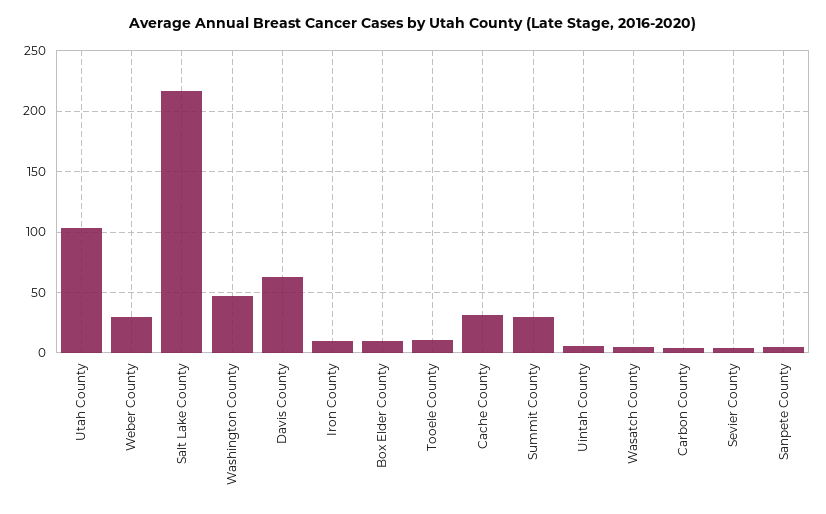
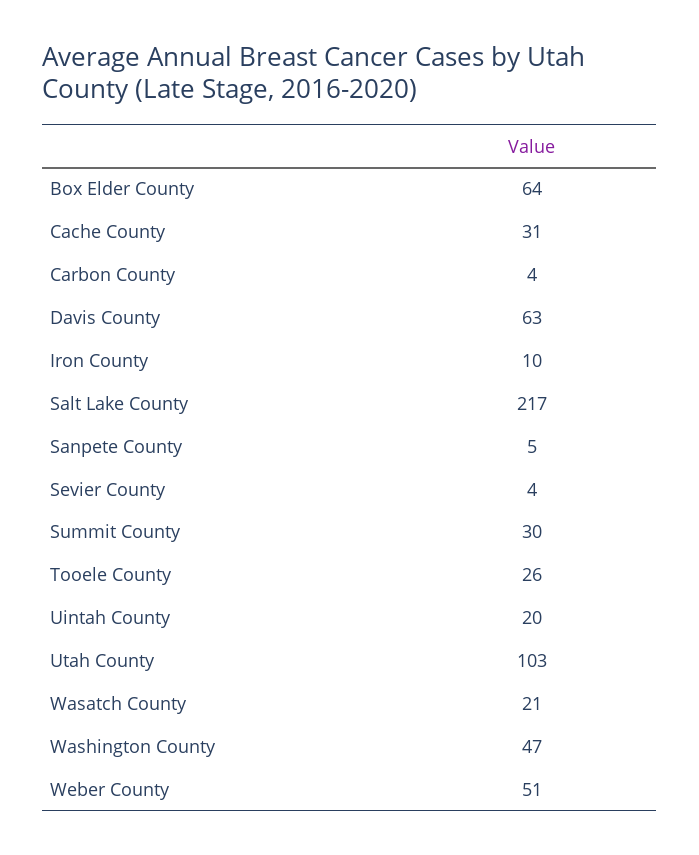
Weber County: 30 -> 51
Box Elder County: 10 -> 64
Tooele County: 10 -> 26
Uintah County: 5 -> 20
Wasatch County: 5 -> 21

